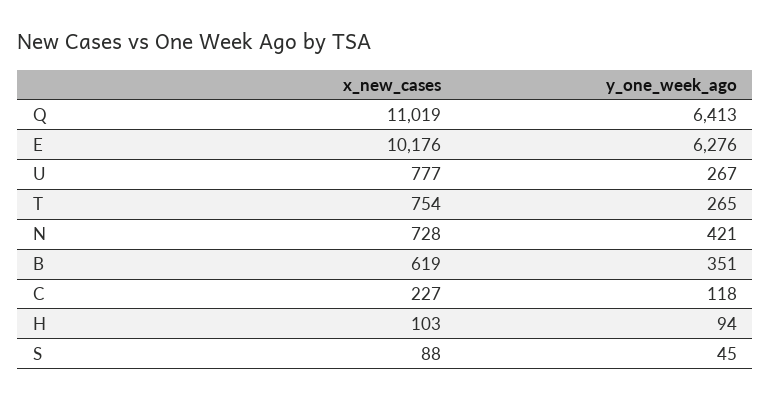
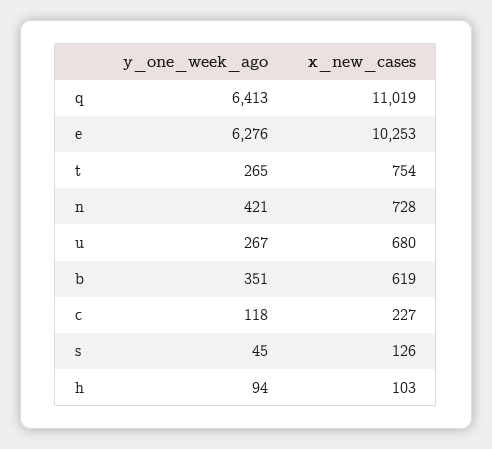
x_new_cases, E: 10176 -> 10253
x_new_cases, U: 777 -> 680
x_new_cases, S: 88 -> 126

